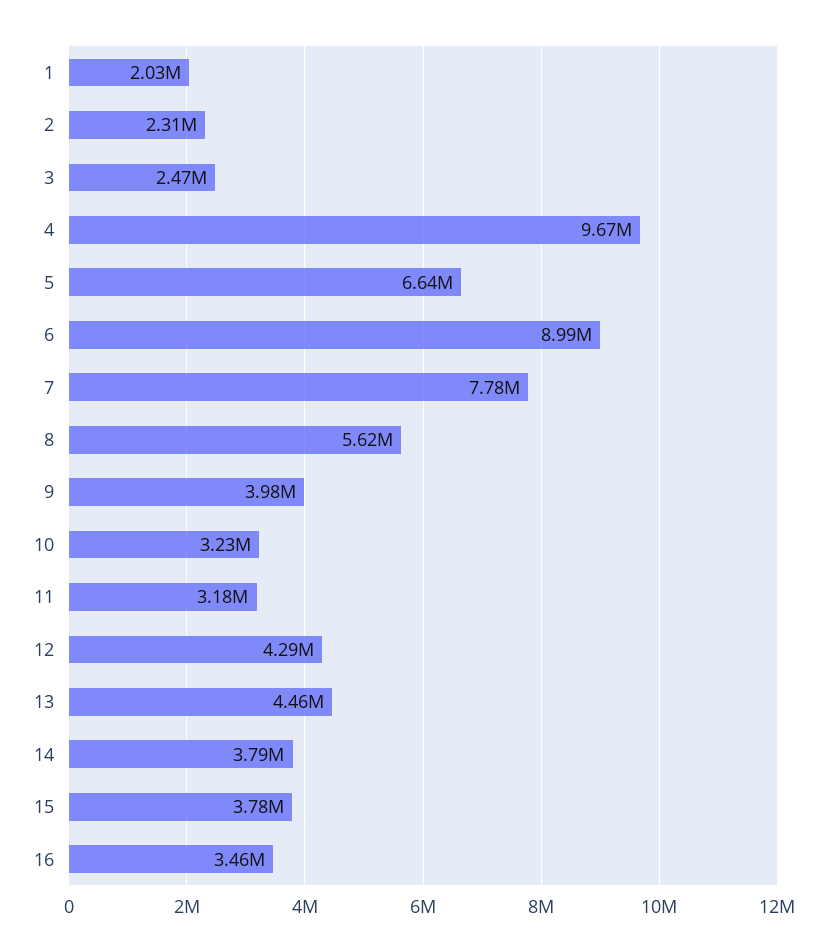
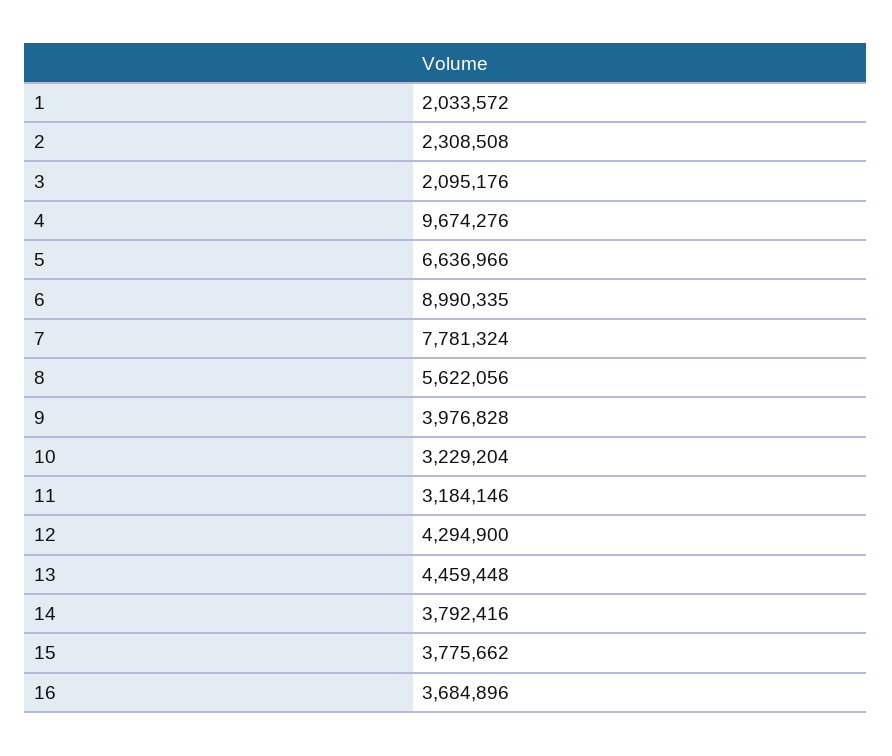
3: 2470000 -> 2095176
16: 3460000 -> 3684896

